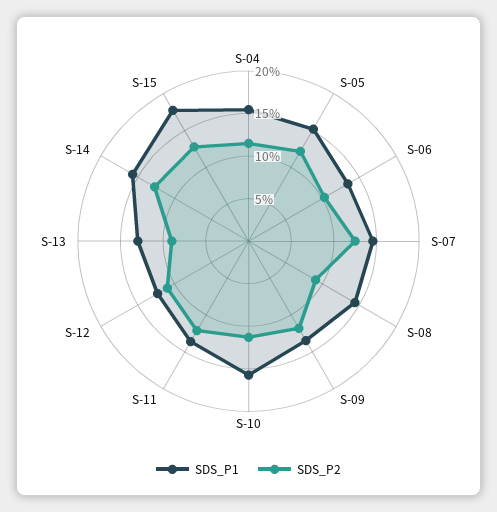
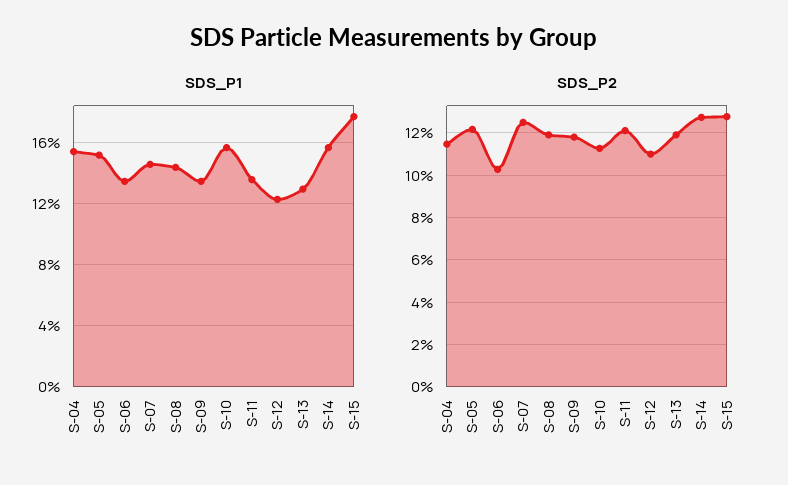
SDS_P2, S-08: 9 -> 12
SDS_P2, S-13: 9 -> 12

